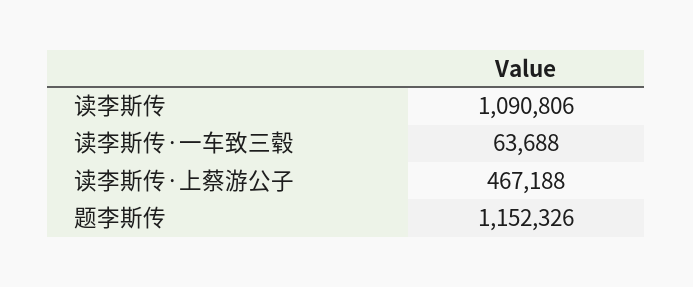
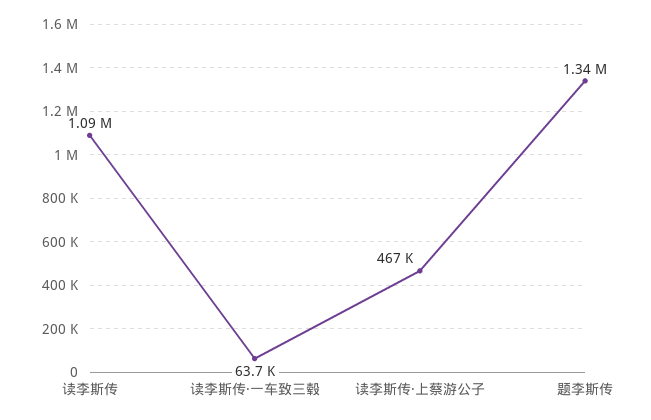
题李斯传: 1152326 -> 1340000

